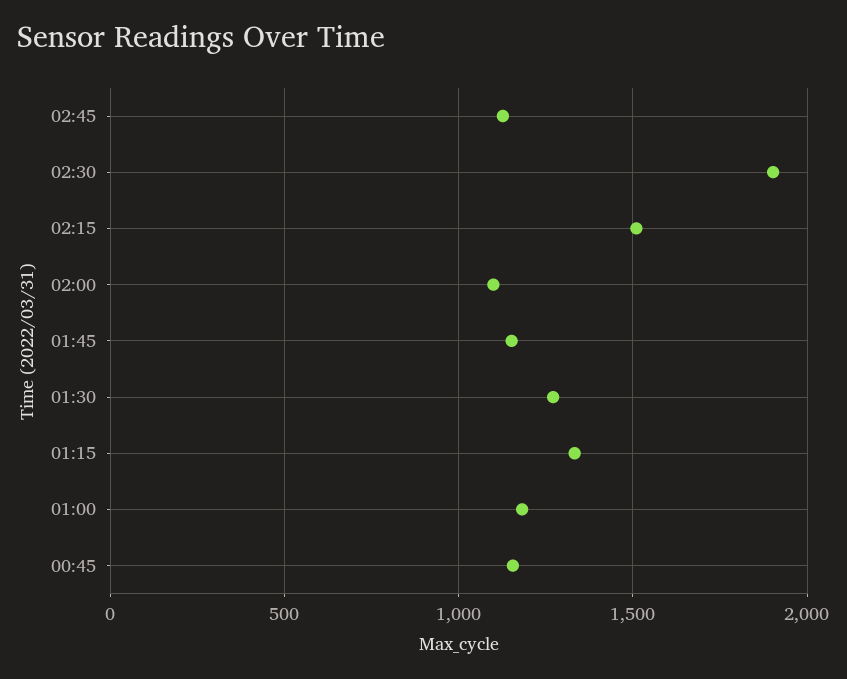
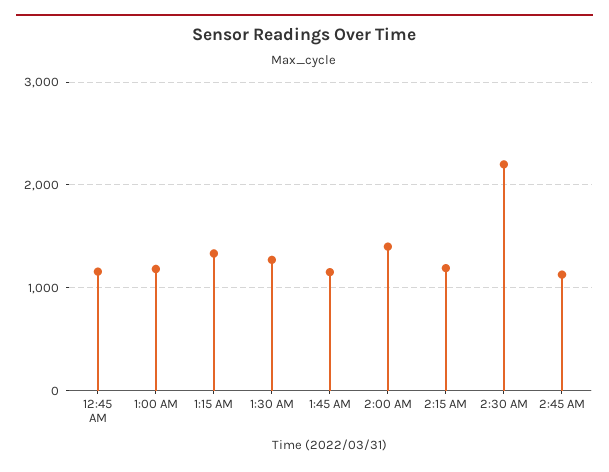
02:30: 1900 -> 2200
02:15: 1500 -> 1200
02:00: 1100 -> 1400

